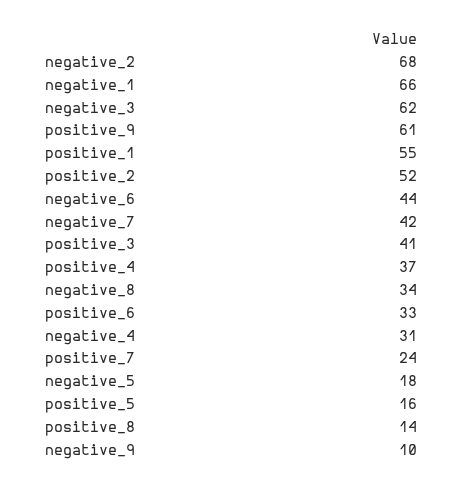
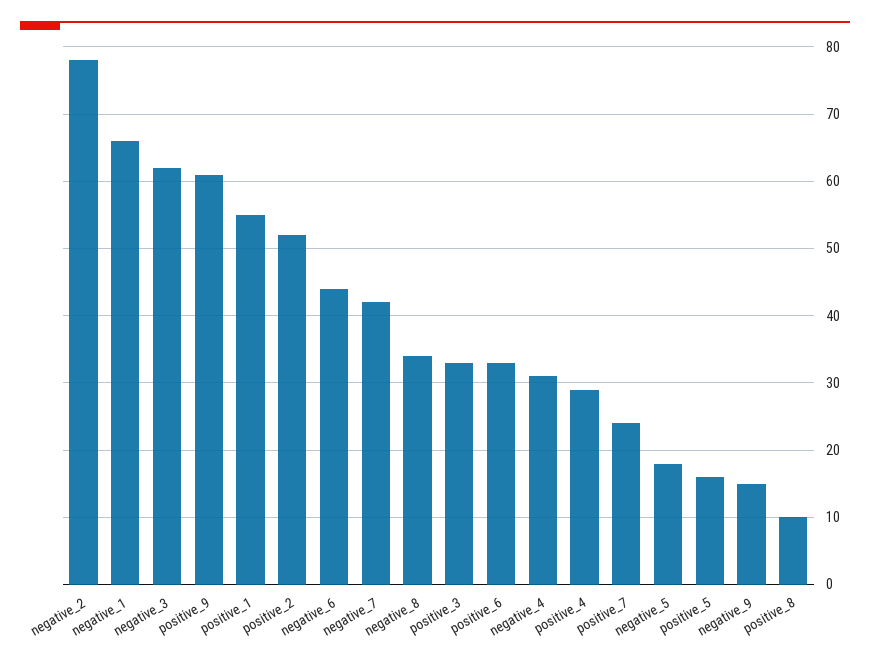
negative_2: 68 -> 78
positive_3: 41 -> 33
positive_4: 37 -> 29
positive_8: 14 -> 10
negative_9: 10 -> 15

